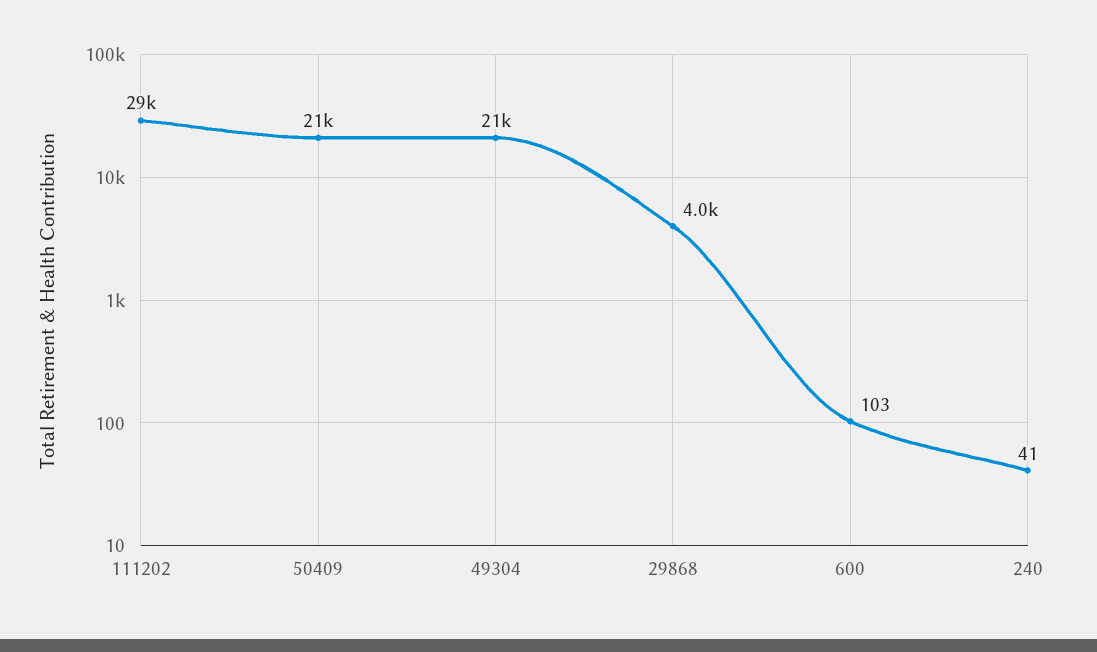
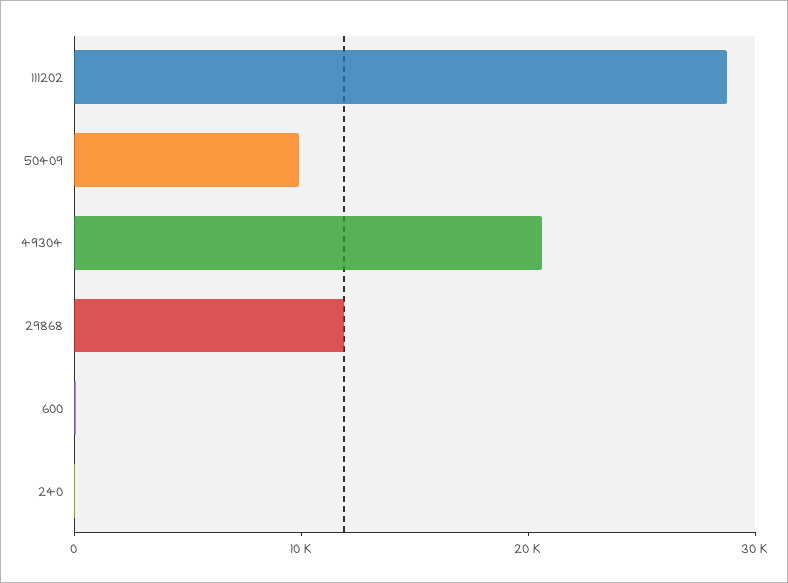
50409: 21000 -> 10000
29868: 4000 -> 12000

